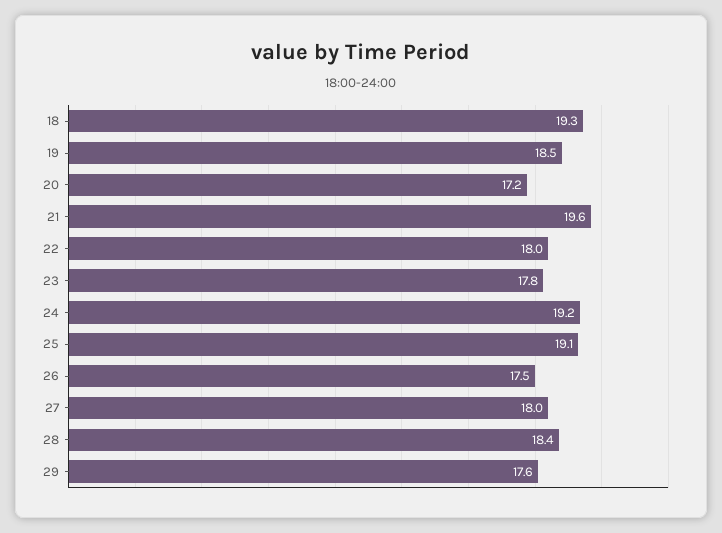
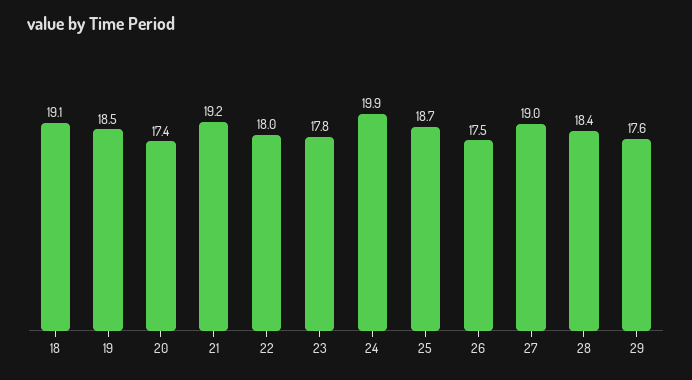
18: 19.3 -> 19.1
20: 17.2 -> 17.4
21: 19.6 -> 19.2
24: 19.2 -> 19.9
25: 19.1 -> 18.7
27: 18 -> 19

